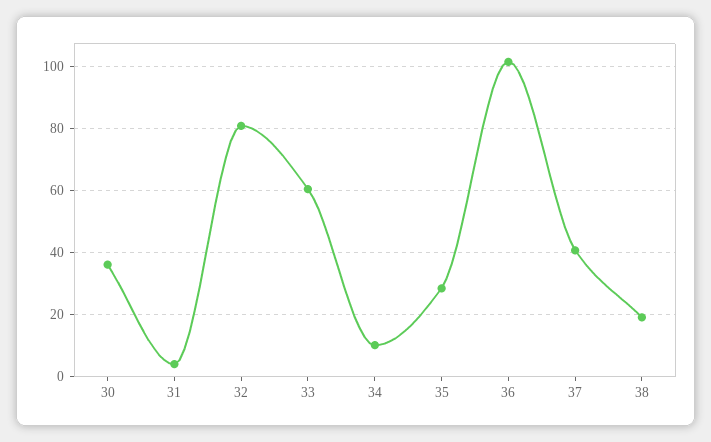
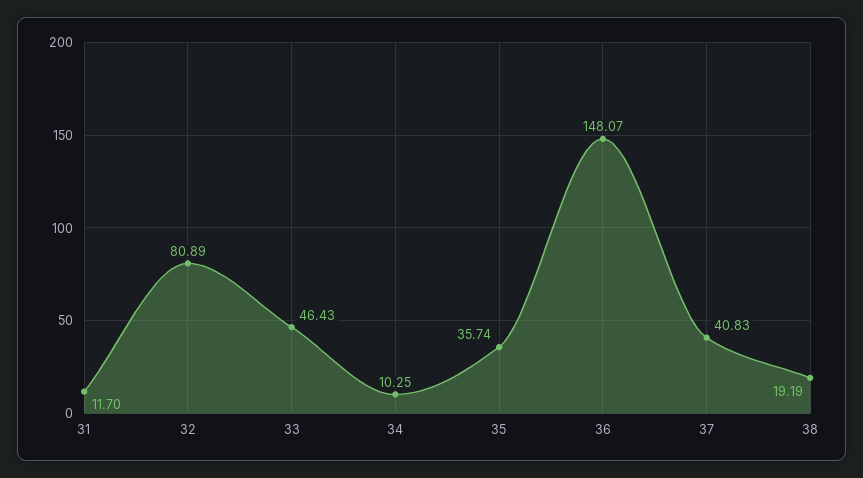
30: 36 -> none
31: 4 -> 11.7
33: 60 -> 46.43
35: 28 -> 35.74
36: 102 -> 148.07

